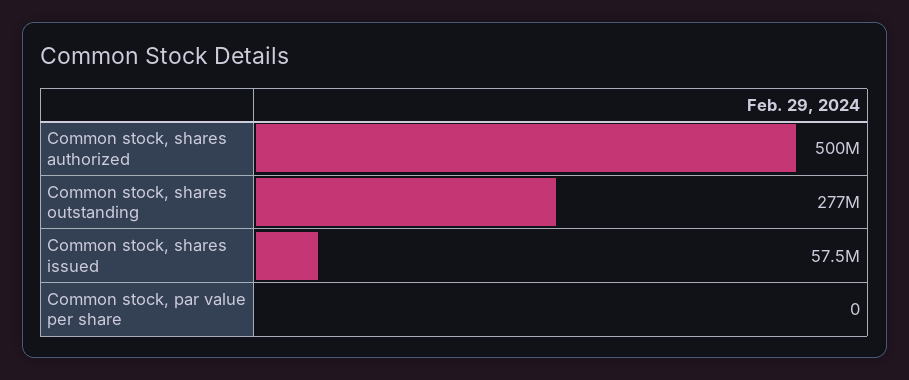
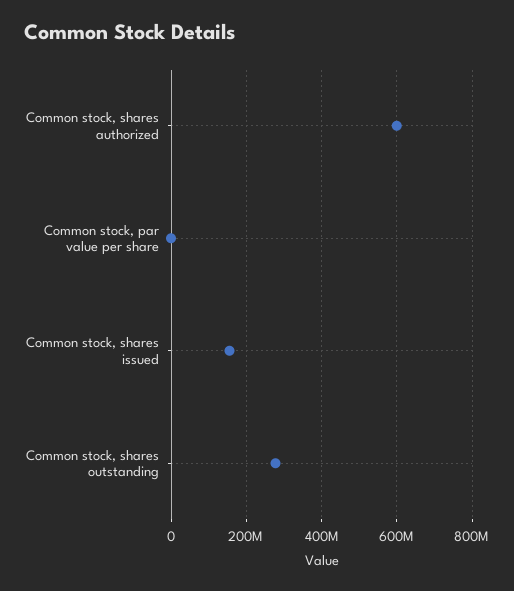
Common stock, shares authorized: 500000000 -> 600000000
Common stock, shares issued: 57500000 -> 160000000

